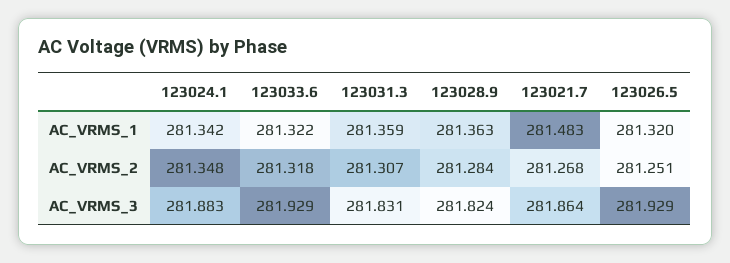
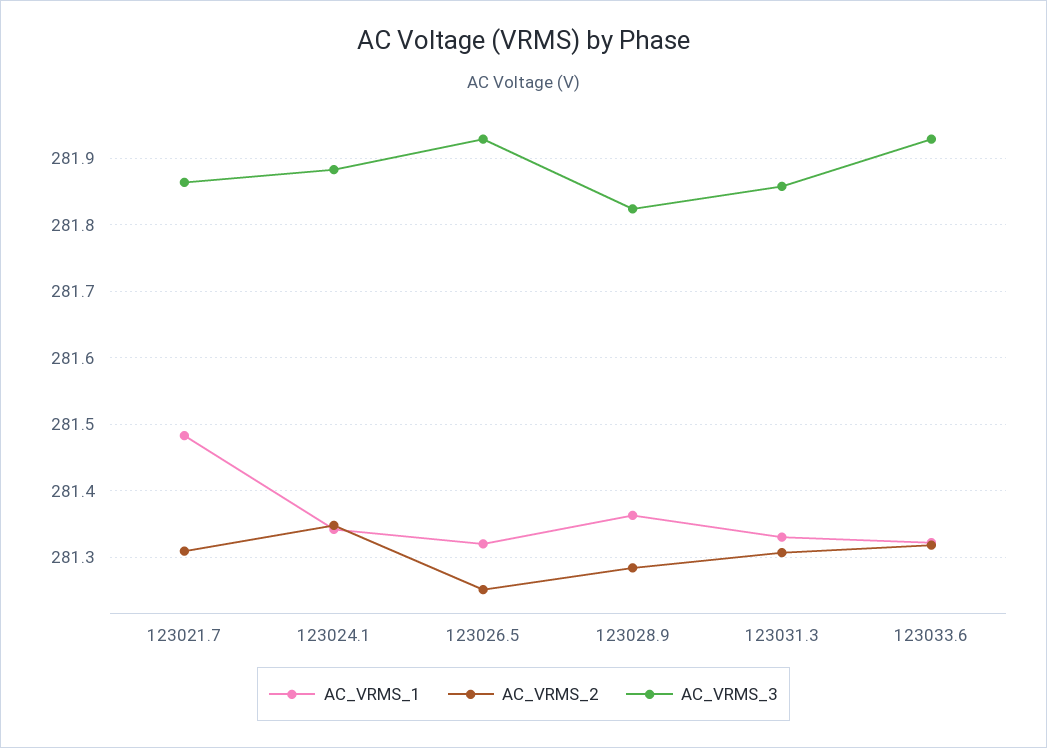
AC_VRMS_1, 123031.3: 281.359 -> 281.33
AC_VRMS_2, 123021.7: 281.268 -> 281.31
AC_VRMS_3, 123031.3: 281.831 -> 281.86

